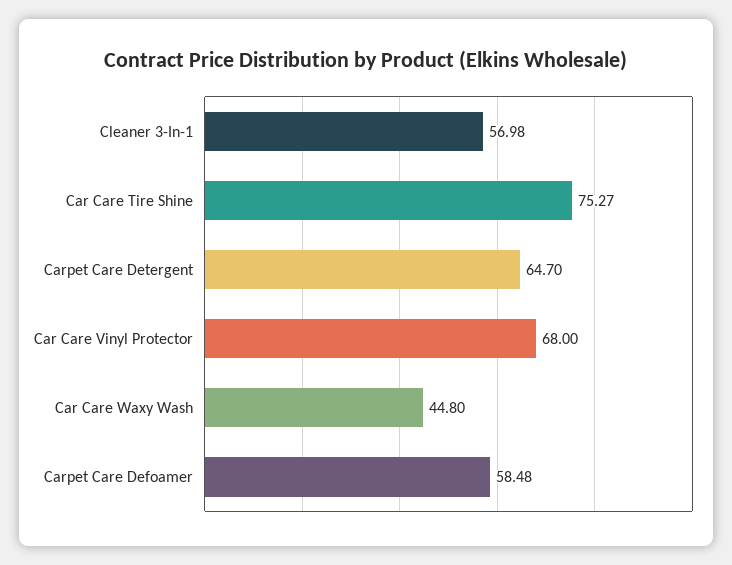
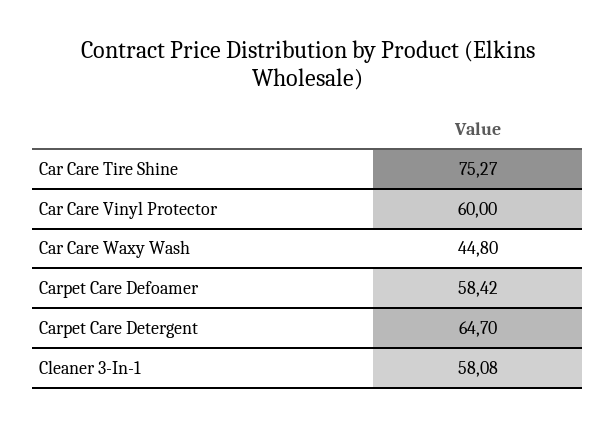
Cleaner 3-In-1: 56.98 -> 58.08
Car Care Vinyl Protector: 68 -> 60
Carpet Care Defoamer: 58.48 -> 58.42

